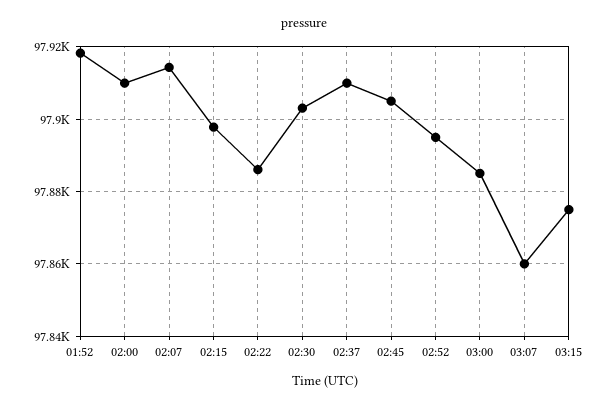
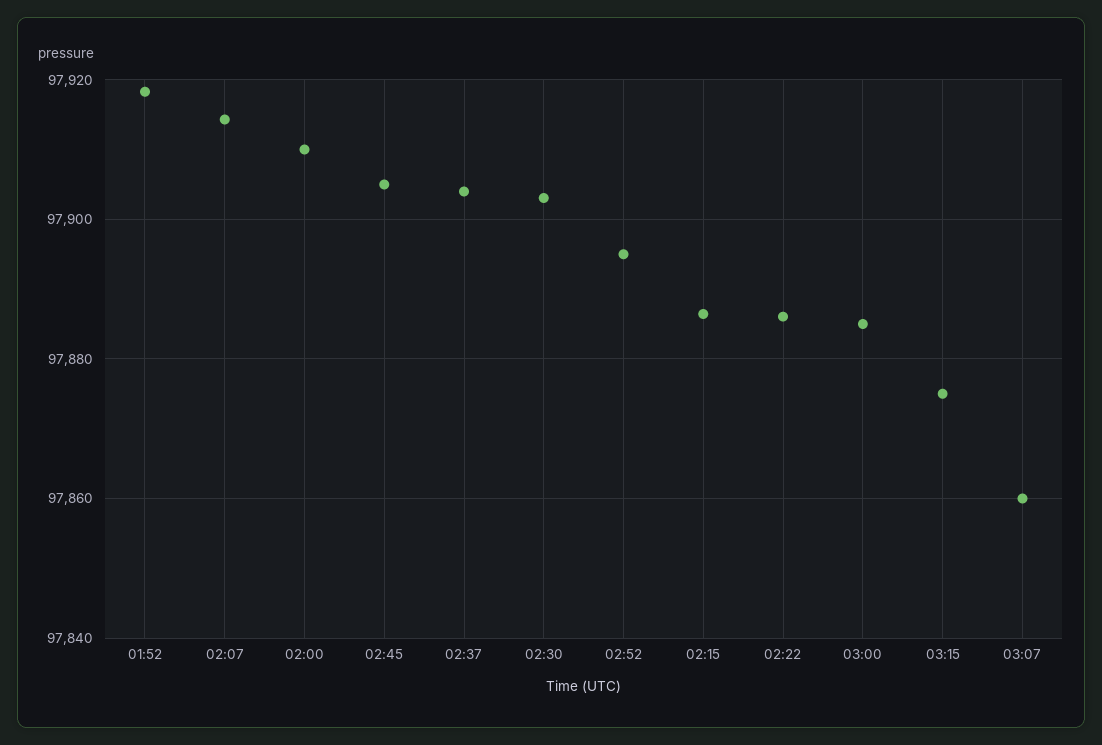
02:15: 97898 -> 97886
02:37: 97910 -> 97904

